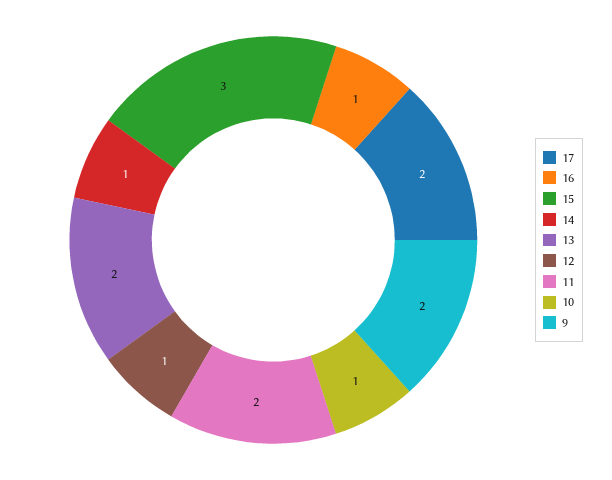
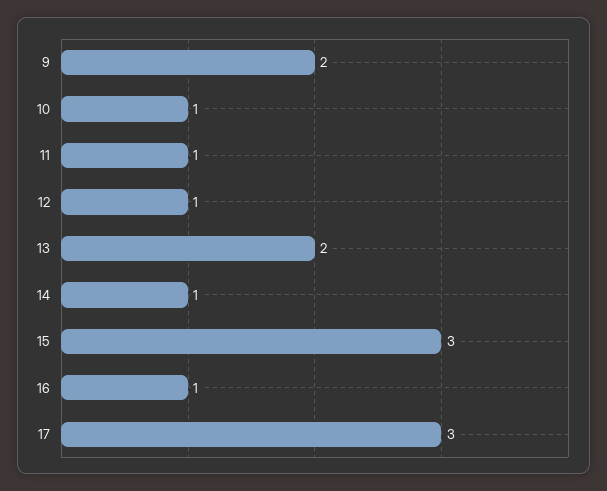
17: 2 -> 3
11: 2 -> 1

